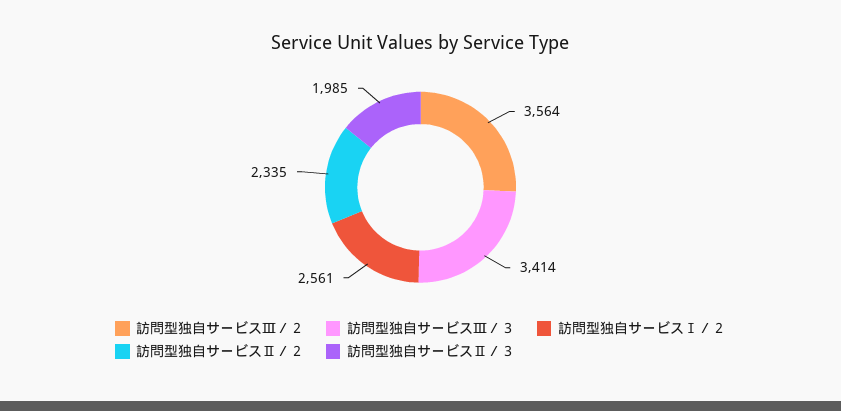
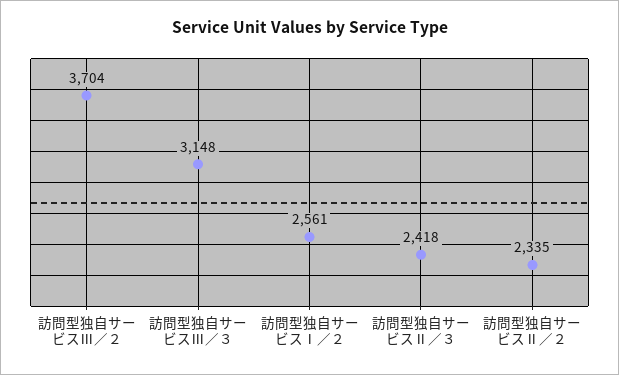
訪問型独自サービスⅢ／２: 3564 -> 3704
訪問型独自サービスⅢ／３: 3414 -> 3148
訪問型独自サービスⅡ／３: 1985 -> 2418

